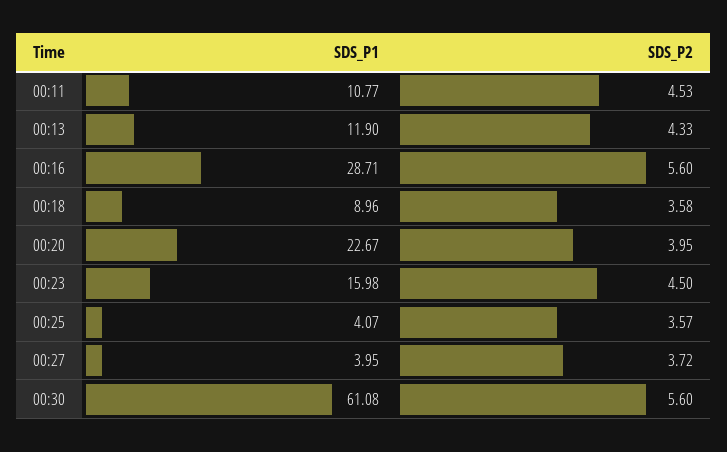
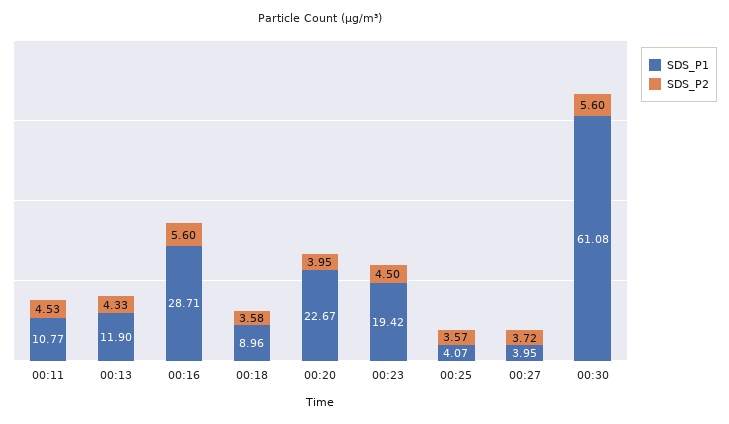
SDS_P1, 00:23: 15.98 -> 19.42

